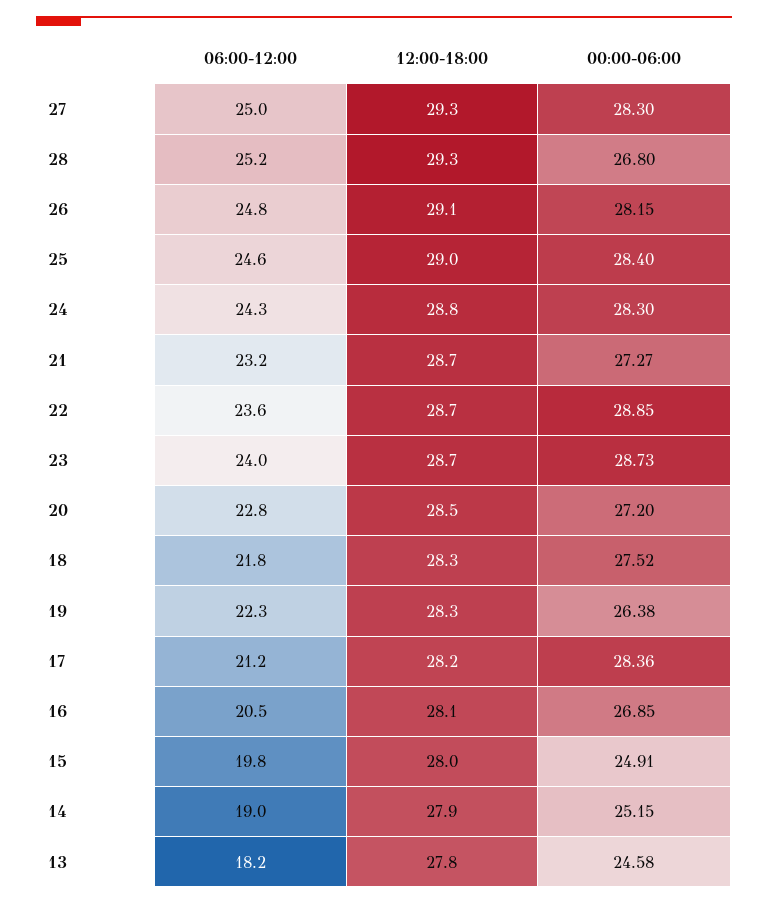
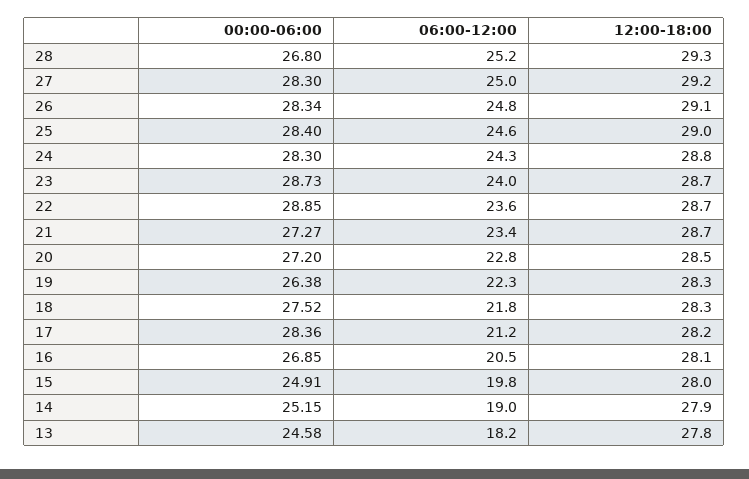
12:00-18:00, 27: 29.3 -> 29.2
00:00-06:00, 26: 28.15 -> 28.34
06:00-12:00, 21: 23.2 -> 23.4

